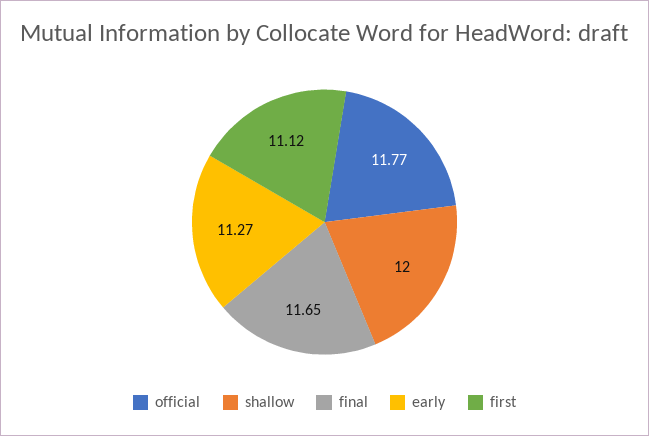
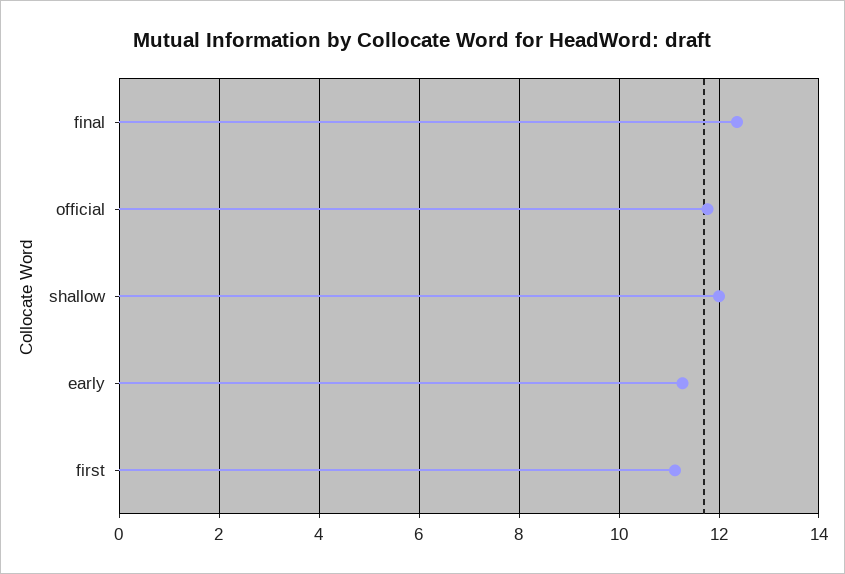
final: 11.65 -> 12.4

